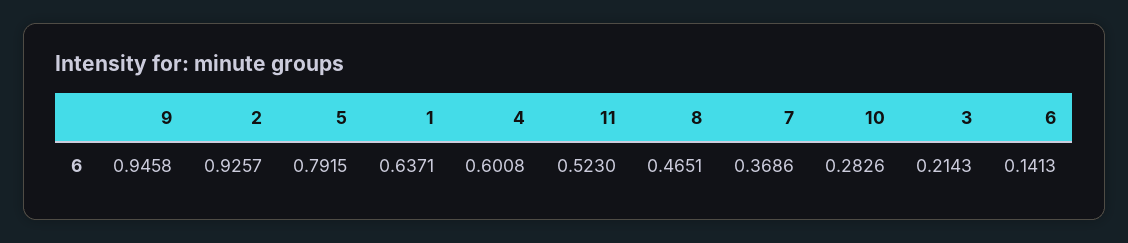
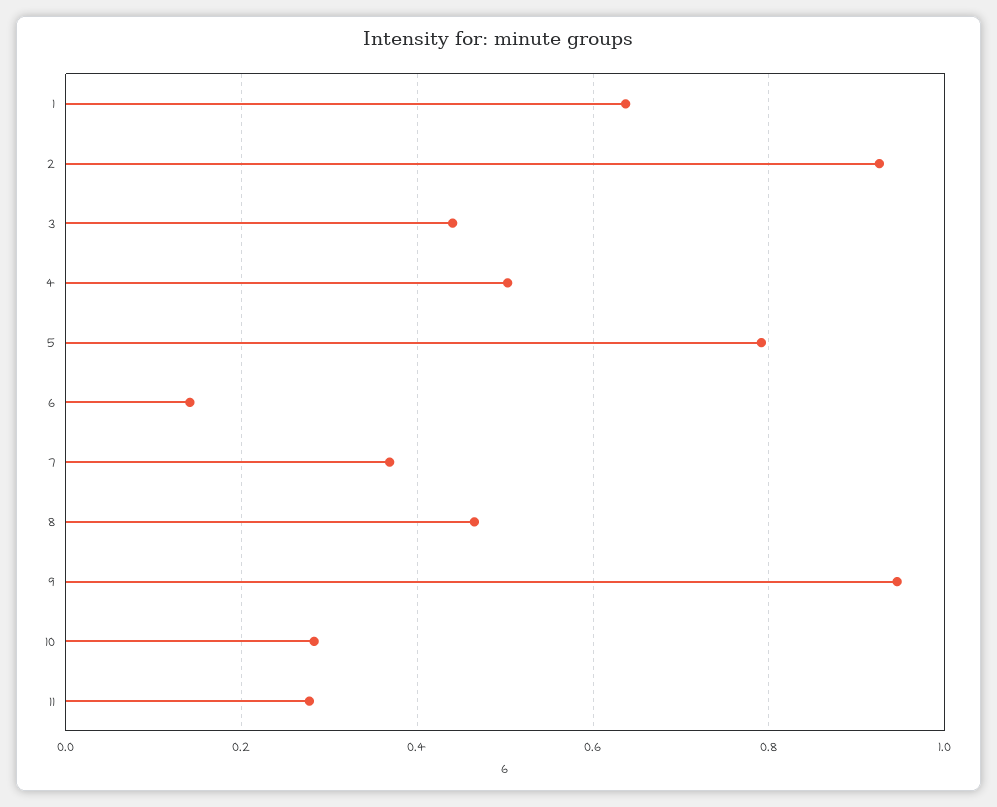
4: 0.6008 -> 0.5
11: 0.523 -> 0.28
3: 0.2143 -> 0.44

